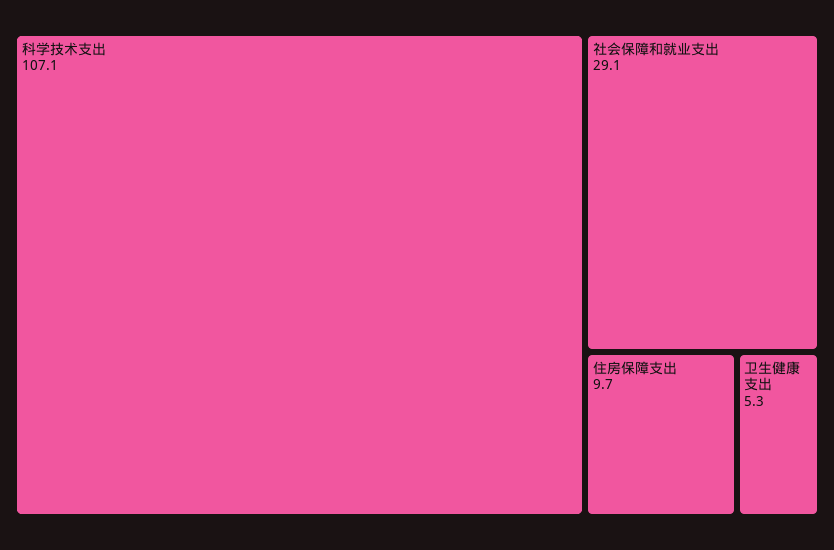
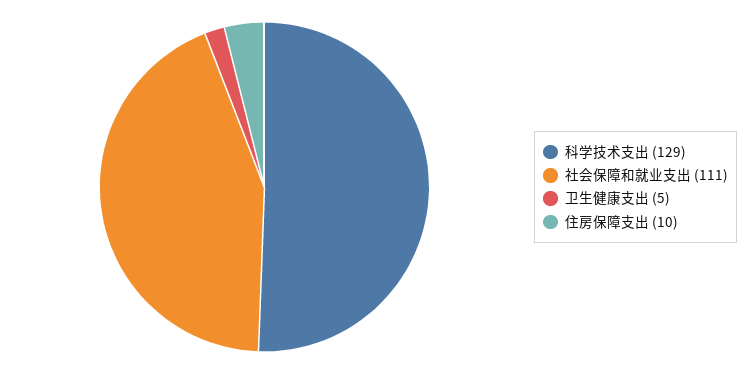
科学技术支出: 107.1 -> 129
社会保障和就业支出: 29.1 -> 111

